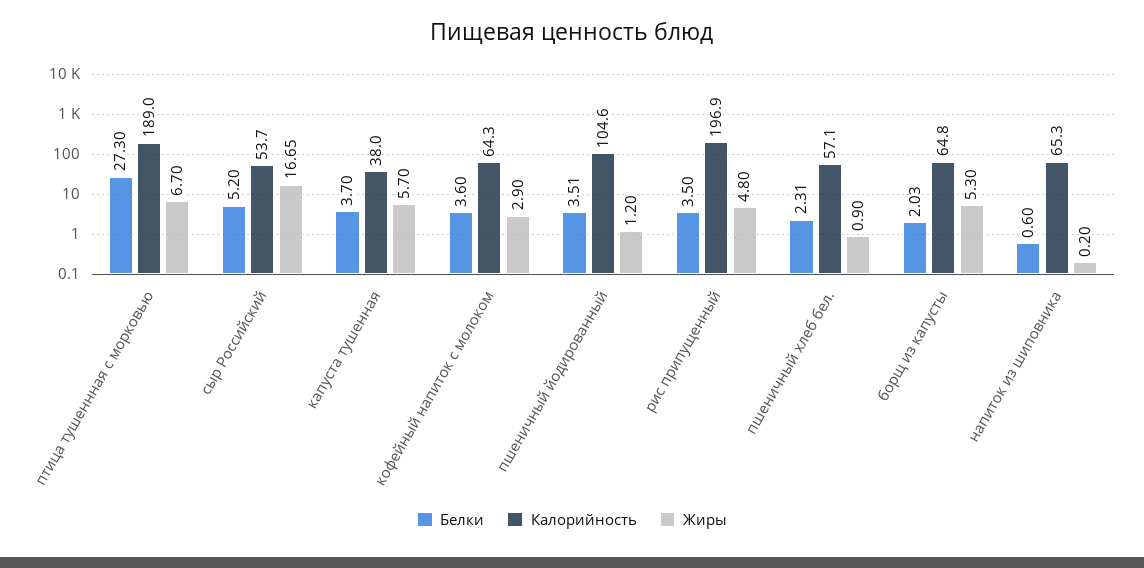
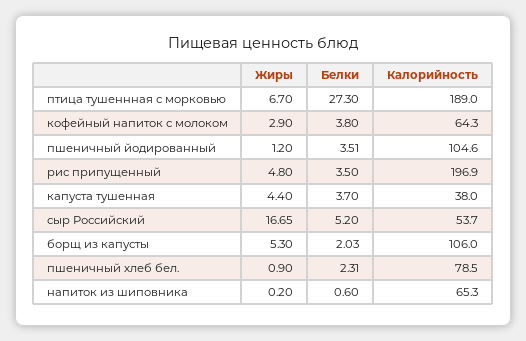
Жиры, капуста тушенная: 5.7 -> 4.4
Белки, кофейный напиток с молоком: 3.6 -> 3.8
Калорийность, пшеничный хлеб бел.: 57.1 -> 78.5
Калорийность, борщ из капусты: 64.8 -> 106

